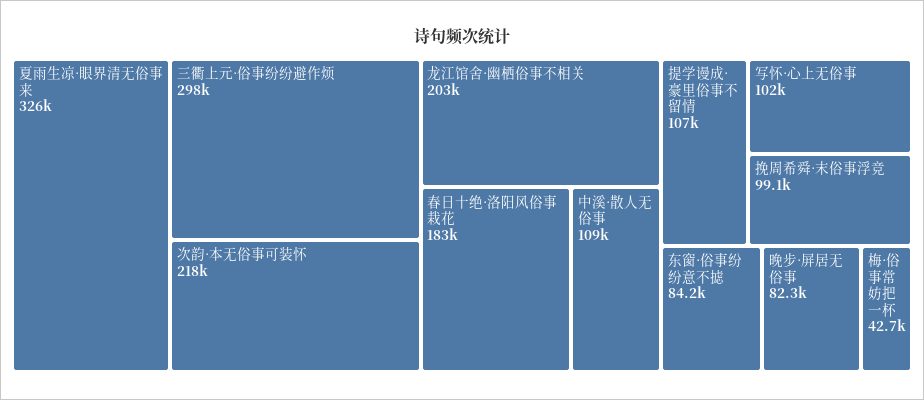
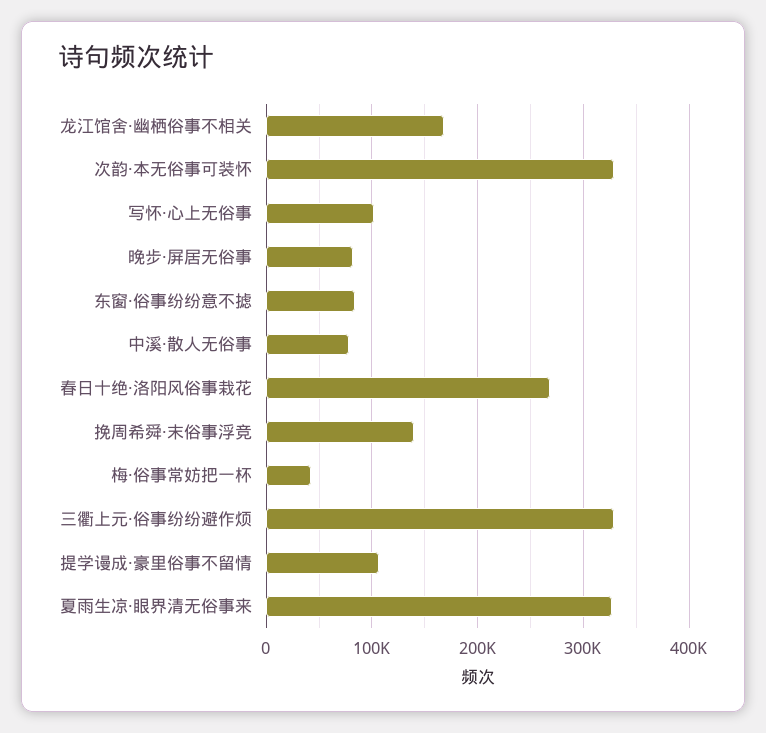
三衢上元·俗事纷纷避作烦: 298000 -> 330000
次韵·本无俗事可装怀: 218000 -> 330000
龙江馆舍·幽栖俗事不相关: 203000 -> 170000
春日十绝·洛阳风俗事栽花: 183000 -> 270000
中溪·散人无俗事: 109000 -> 80000
挽周希舜·末俗事浮竞: 99100 -> 140000

